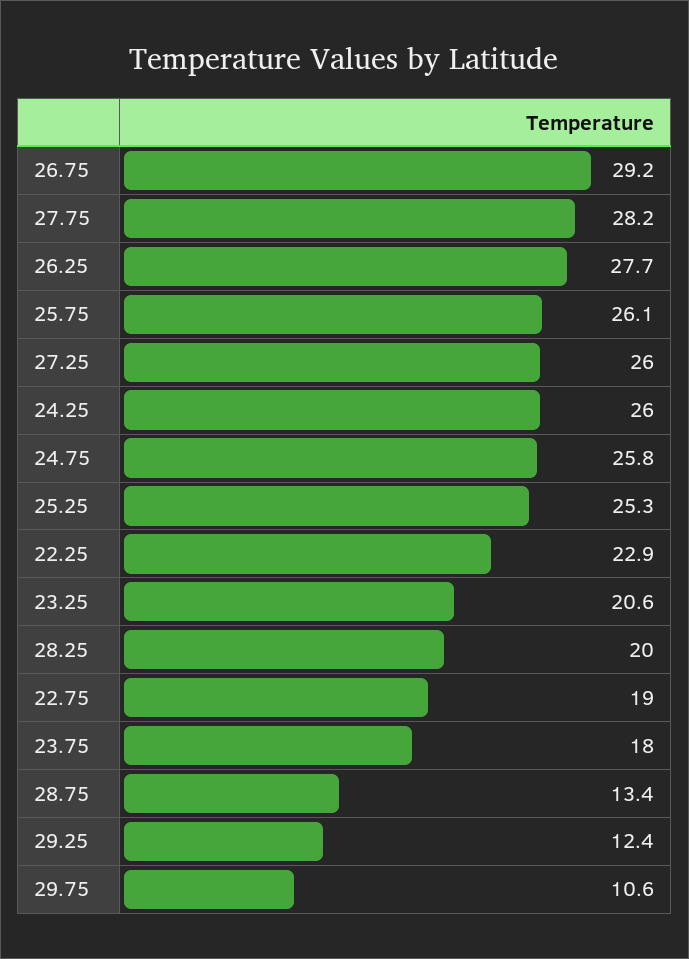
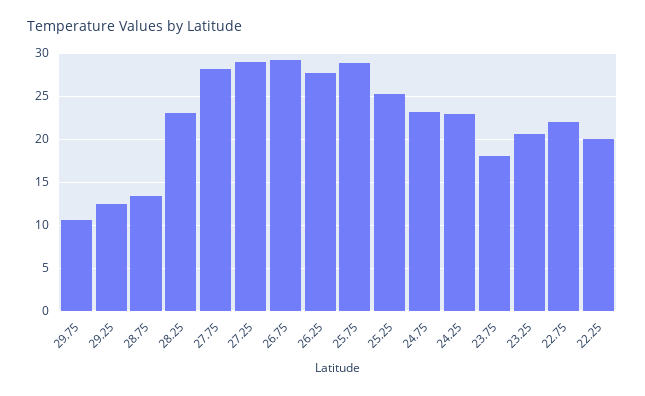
25.75: 26.1 -> 29
27.25: 26 -> 29
24.25: 26 -> 23
24.75: 25.8 -> 23
22.25: 22.9 -> 20
28.25: 20 -> 23
22.75: 19 -> 22

